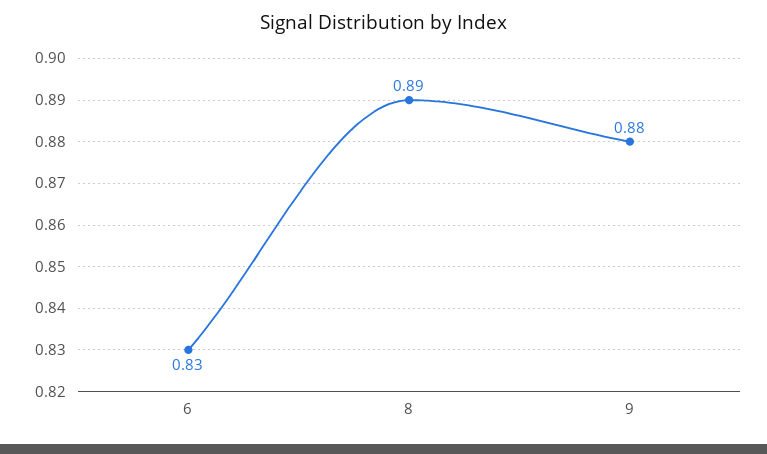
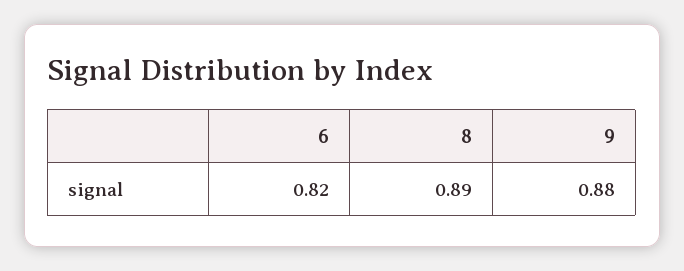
6: 0.83 -> 0.82

